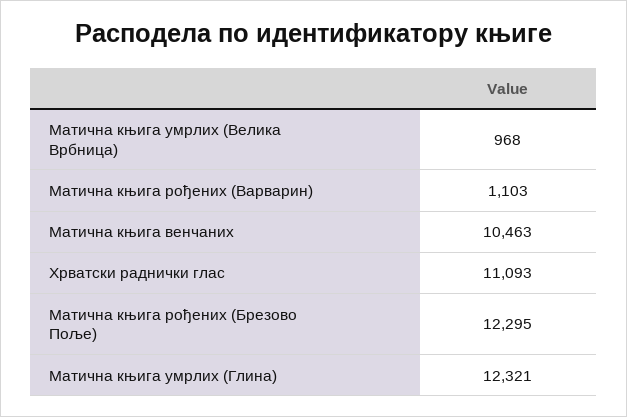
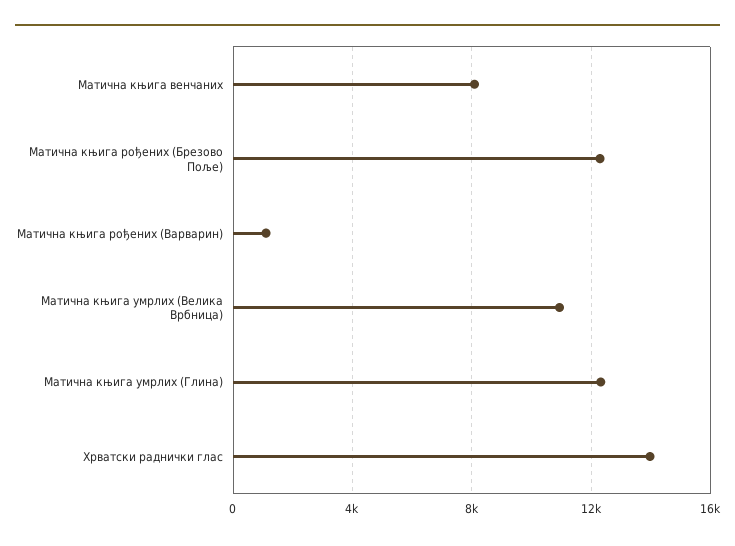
Матична књига умрлих (Велика Врбница): 968 -> 11000
Матична књига венчаних: 10463 -> 8000
Хрватски раднички глас: 11093 -> 14000

